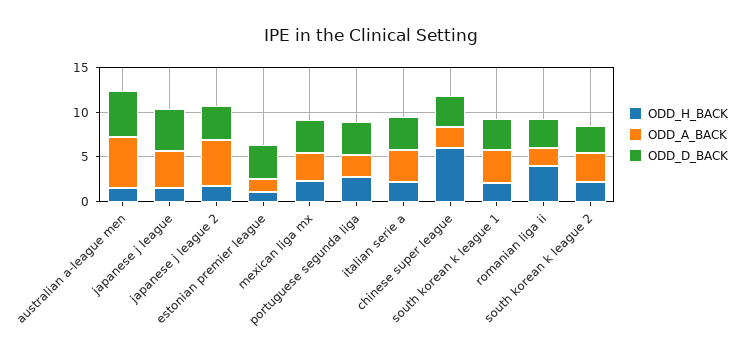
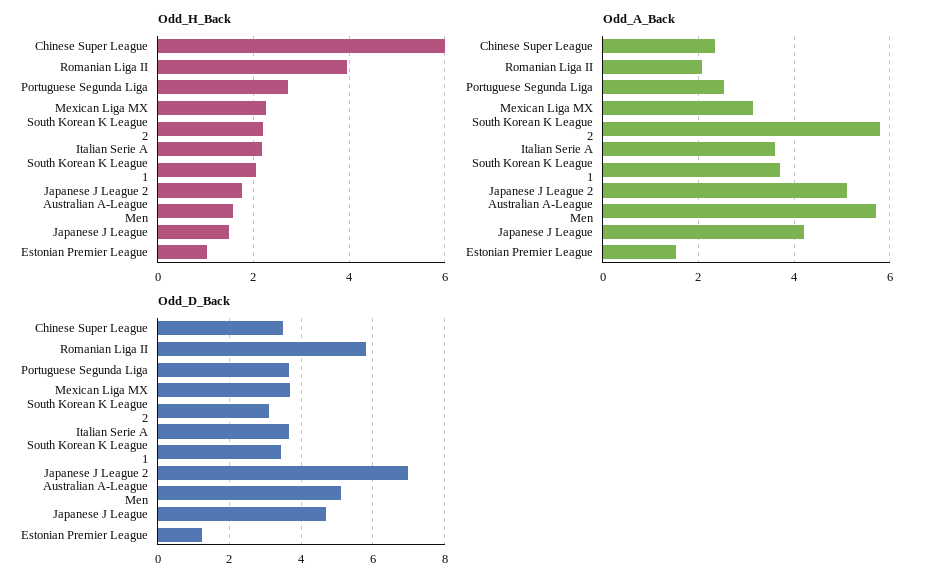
ODD_D_BACK, japanese j league 2: 4 -> 7
ODD_D_BACK, estonian premier league: 4 -> 1.2
ODD_D_BACK, romanian liga ii: 3 -> 5.8
ODD_A_BACK, south korean k league 2: 3 -> 5.8

